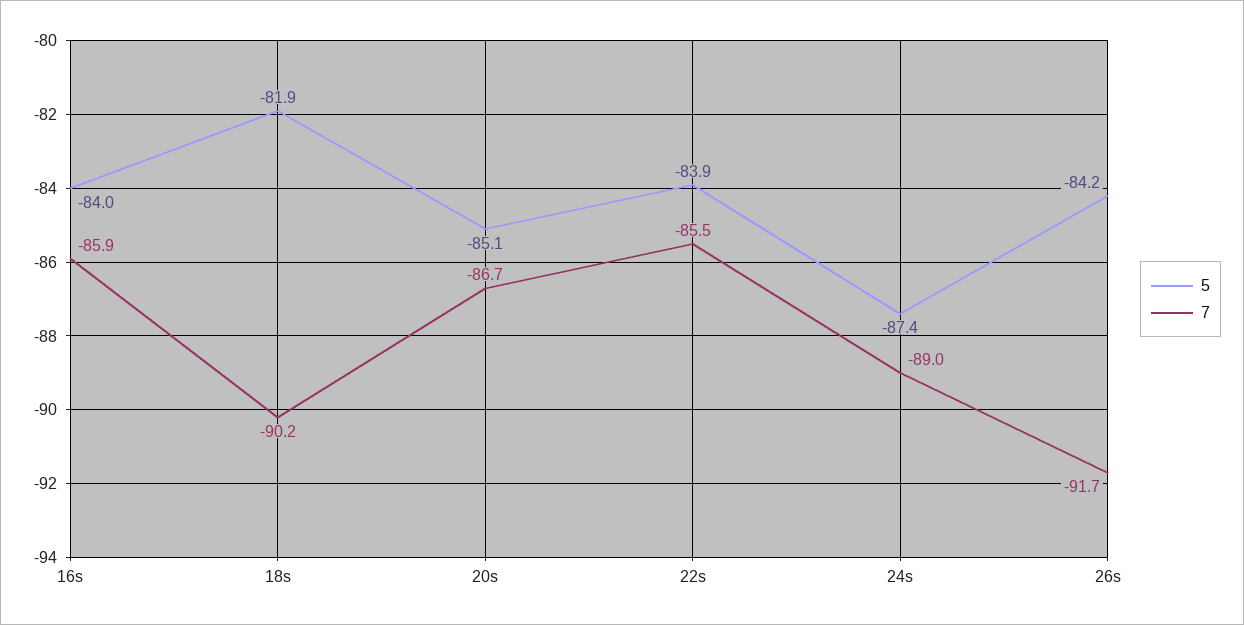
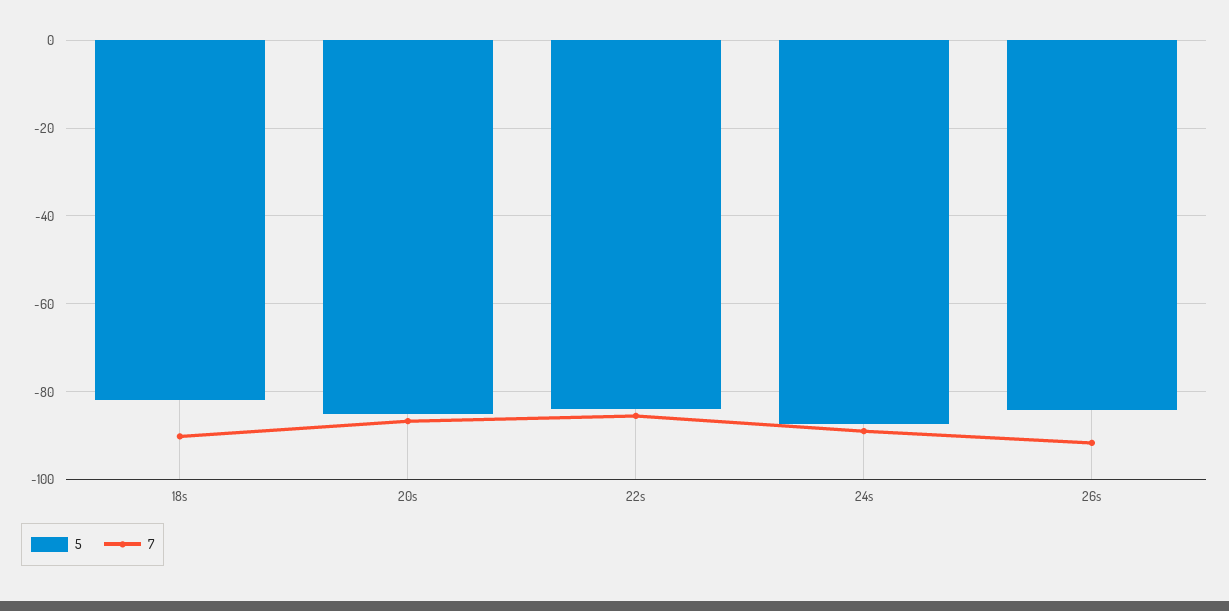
5, 16s: -84 -> none
7, 16s: -85.9 -> none

